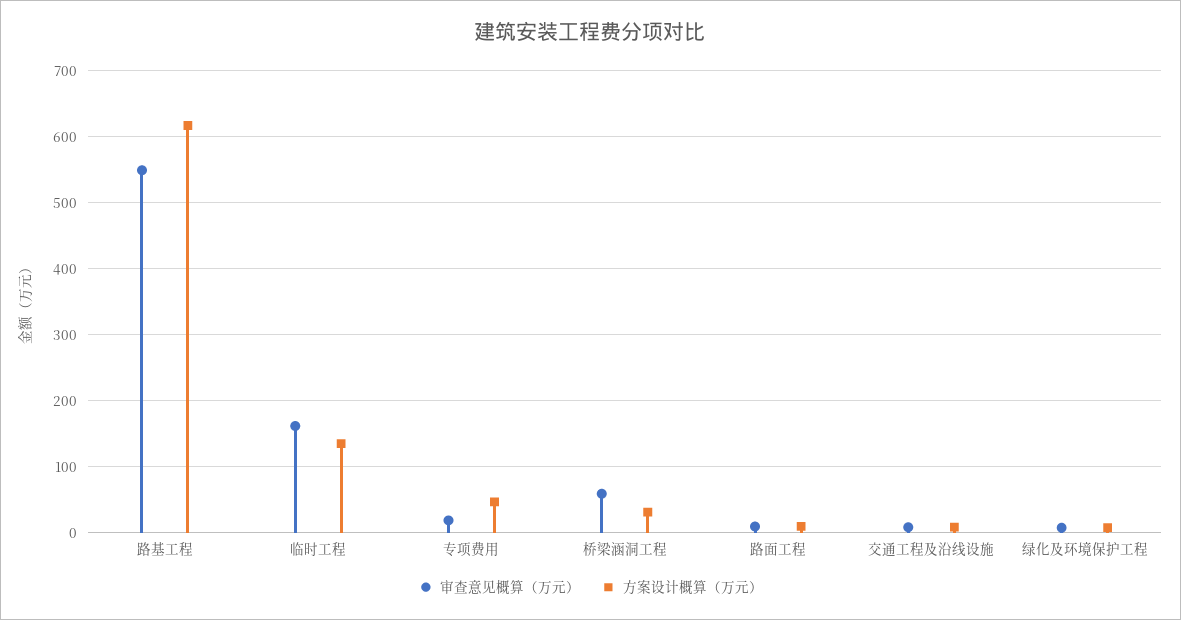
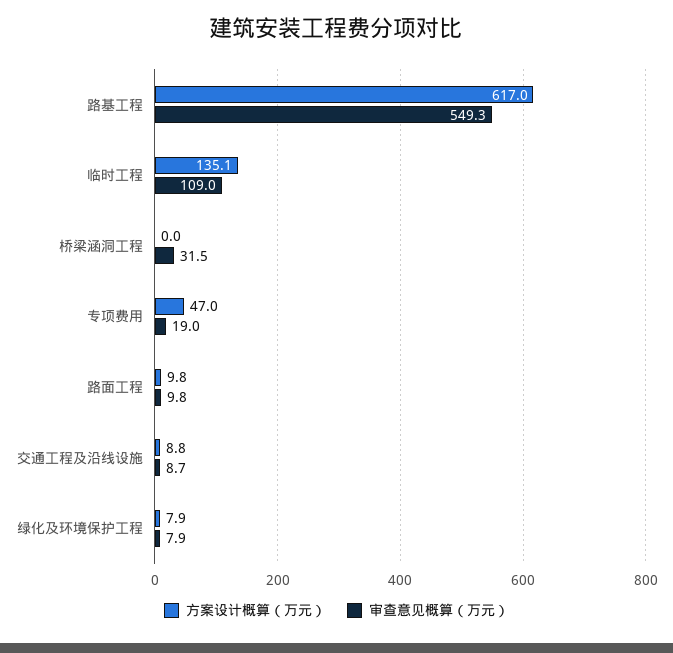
审查意见概算（万元）, 临时工程: 160 -> 109
审查意见概算（万元）, 桥梁涵洞工程: 60 -> 31.5
方案设计概算（万元）, 桥梁涵洞工程: 30 -> 0

